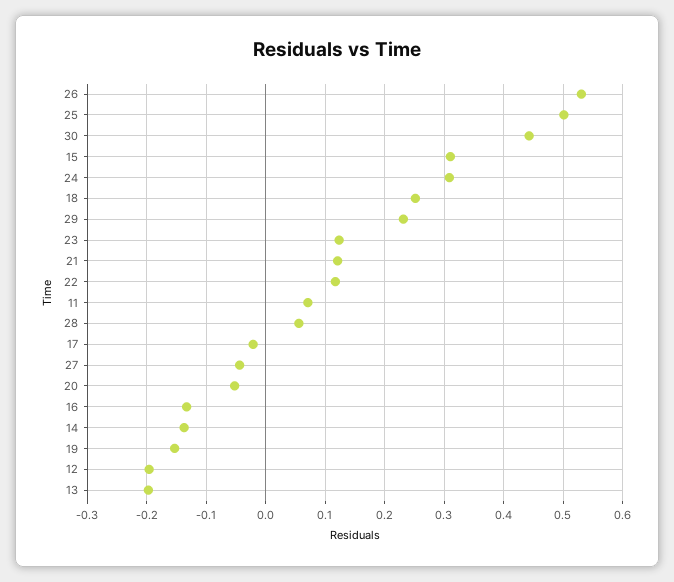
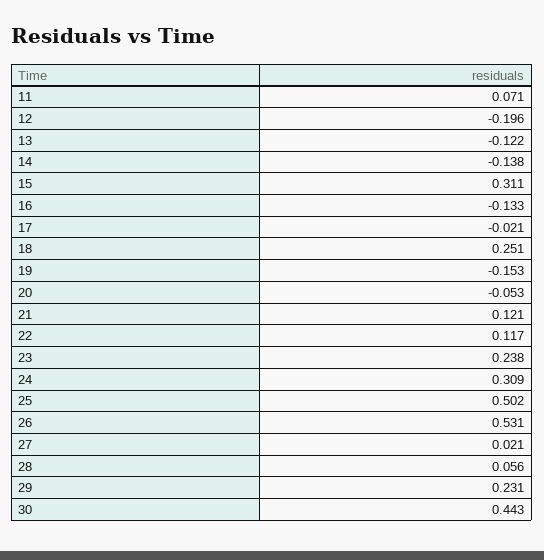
23: 0.12 -> 0.238
27: -0.04 -> 0.021
13: -0.2 -> -0.122

